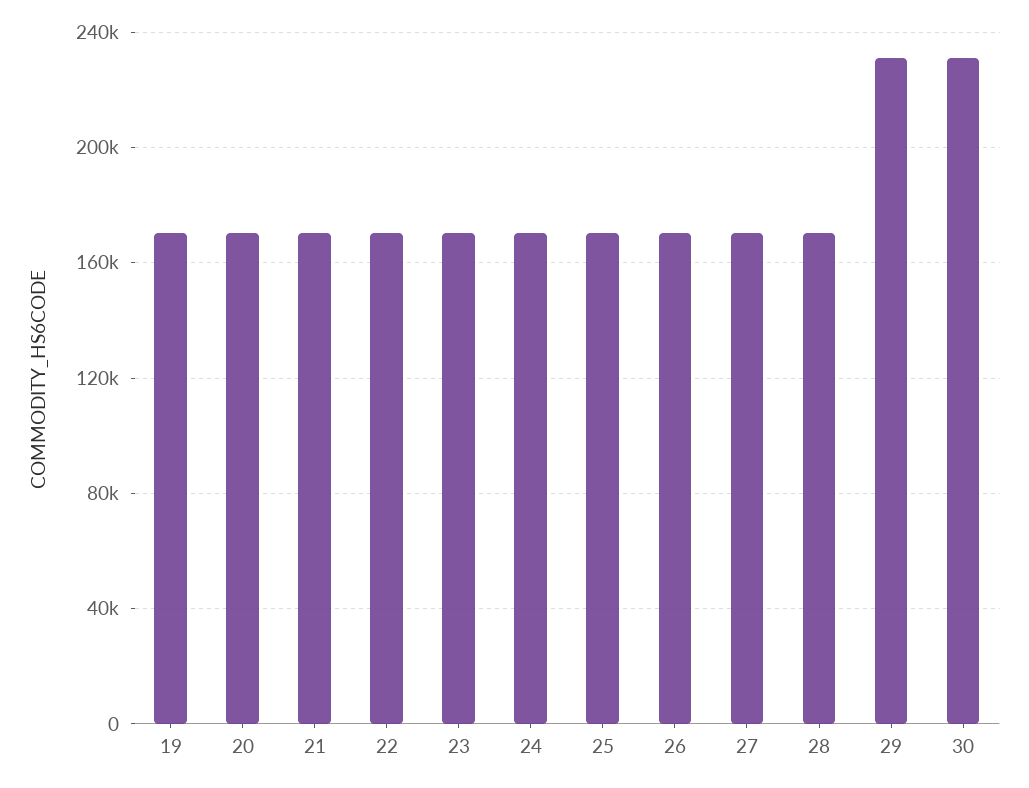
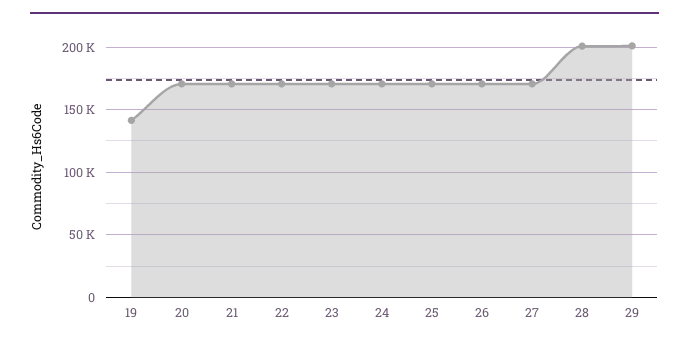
19: 170000 -> 140000
28: 170000 -> 200000
29: 230000 -> 200000
30: 230000 -> none

